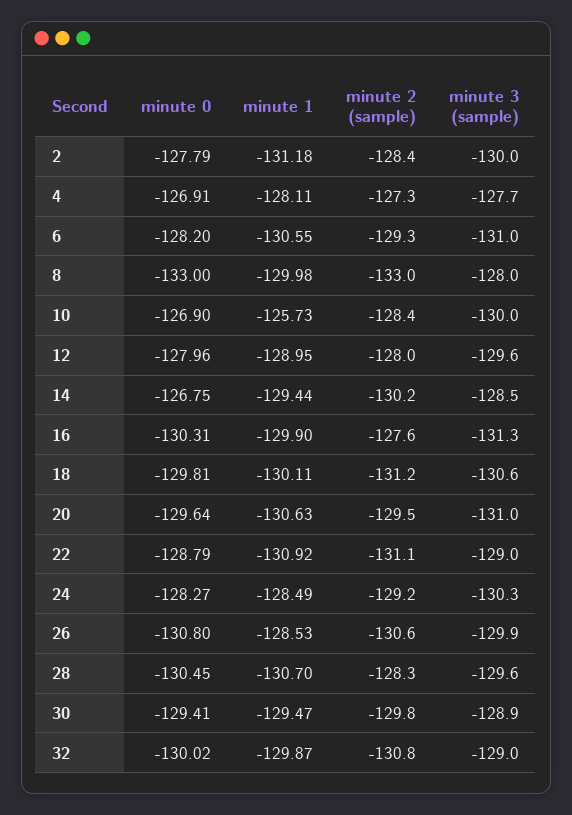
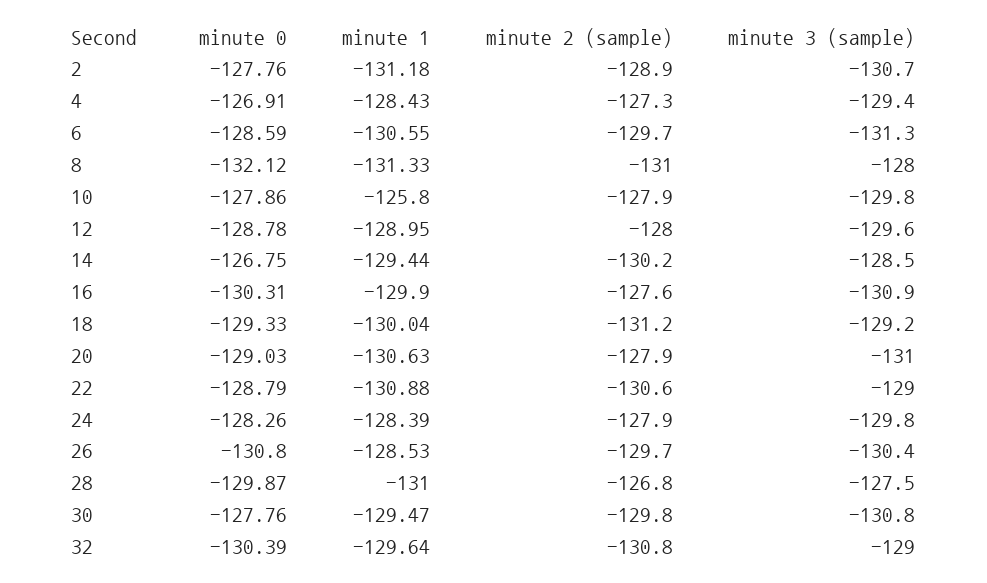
minute 0, 2: -127.79 -> -127.76
minute 2 (sample), 2: -128.4 -> -128.9
minute 3 (sample), 2: -130 -> -130.7
minute 1, 4: -128.11 -> -128.43
minute 3 (sample), 4: -127.7 -> -129.4
minute 0, 6: -128.2 -> -128.59
minute 2 (sample), 6: -129.3 -> -129.7
minute 3 (sample), 6: -131 -> -131.3
minute 0, 8: -133 -> -132.12
minute 1, 8: -129.98 -> -131.33
minute 2 (sample), 8: -133 -> -131
minute 0, 10: -126.9 -> -127.86
minute 1, 10: -125.73 -> -125.8
minute 2 (sample), 10: -128.4 -> -127.9
minute 3 (sample), 10: -130 -> -129.8
minute 0, 12: -127.96 -> -128.78
minute 3 (sample), 16: -131.3 -> -130.9
minute 0, 18: -129.81 -> -129.33
minute 1, 18: -130.11 -> -130.04
minute 3 (sample), 18: -130.6 -> -129.2
minute 0, 20: -129.64 -> -129.03
minute 2 (sample), 20: -129.5 -> -127.9
minute 1, 22: -130.92 -> -130.88
minute 2 (sample), 22: -131.1 -> -130.6
minute 0, 24: -128.27 -> -128.26
minute 1, 24: -128.49 -> -128.39
minute 2 (sample), 24: -129.2 -> -127.9
minute 3 (sample), 24: -130.3 -> -129.8
minute 2 (sample), 26: -130.6 -> -129.7
minute 3 (sample), 26: -129.9 -> -130.4
minute 0, 28: -130.45 -> -129.87
minute 1, 28: -130.7 -> -131
minute 2 (sample), 28: -128.3 -> -126.8
minute 3 (sample), 28: -129.6 -> -127.5
minute 0, 30: -129.41 -> -127.76
minute 3 (sample), 30: -128.9 -> -130.8
minute 0, 32: -130.02 -> -130.39
minute 1, 32: -129.87 -> -129.64

